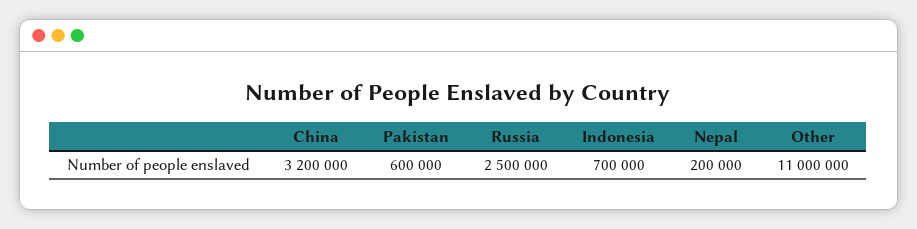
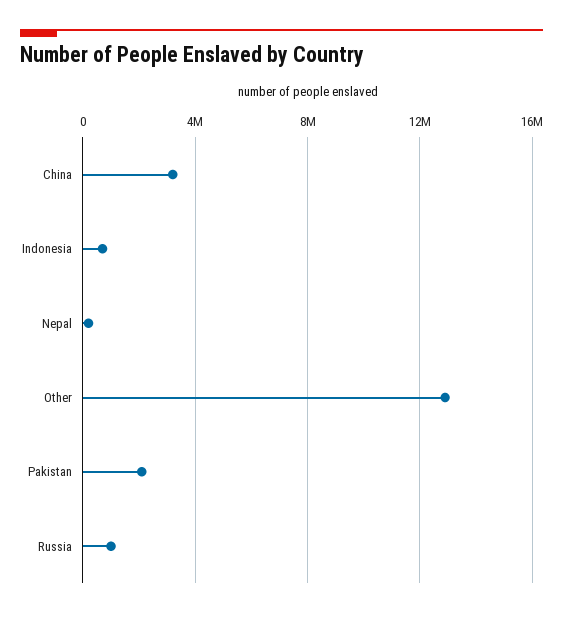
Pakistan: 600000 -> 2000000
Russia: 2500000 -> 1000000
Other: 11000000 -> 13000000

